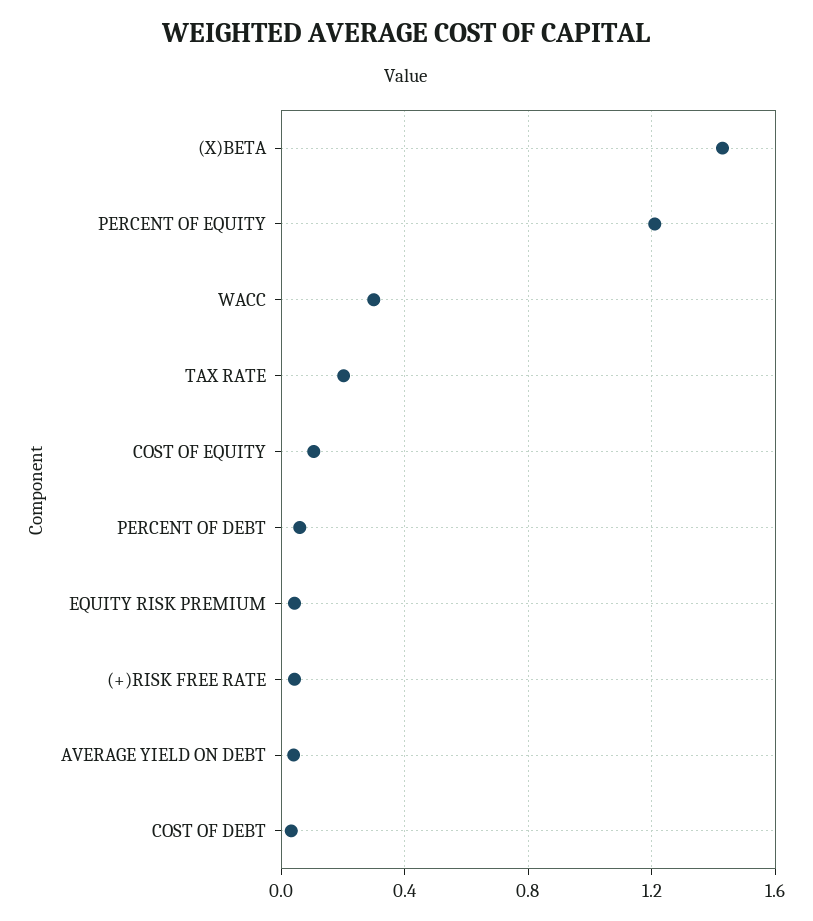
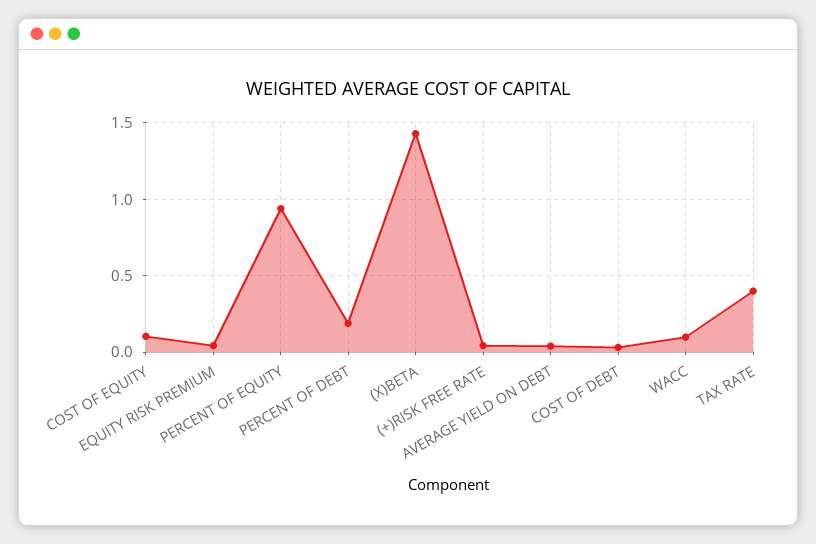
PERCENT OF EQUITY: 1.2 -> 0.95
WACC: 0.3 -> 0.1
TAX RATE: 0.2 -> 0.4
PERCENT OF DEBT: 0.05 -> 0.2

